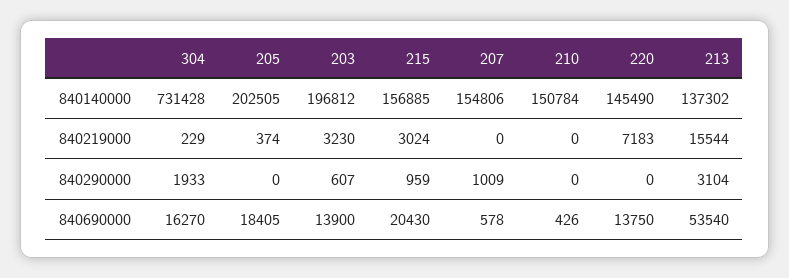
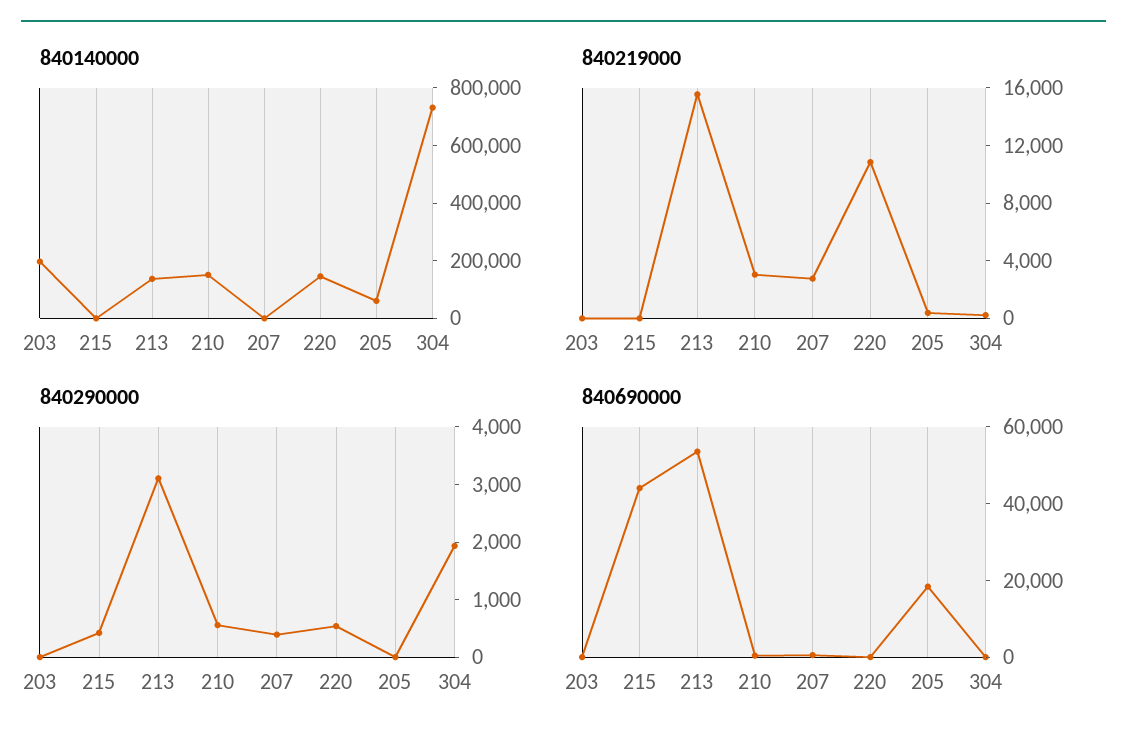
840140000, 205: 202505 -> 50000
840140000, 215: 156885 -> 0
840140000, 207: 154806 -> 0
840219000, 203: 3230 -> 0
840219000, 215: 3024 -> 0
840219000, 207: 0 -> 3000
840219000, 210: 0 -> 3000
840219000, 220: 7183 -> 11000
840290000, 203: 607 -> 0
840290000, 215: 959 -> 400
840290000, 207: 1009 -> 400
840290000, 210: 0 -> 600
840290000, 220: 0 -> 600
840690000, 304: 16270 -> 0
840690000, 203: 13900 -> 0
840690000, 215: 20430 -> 45000
840690000, 220: 13750 -> 0

